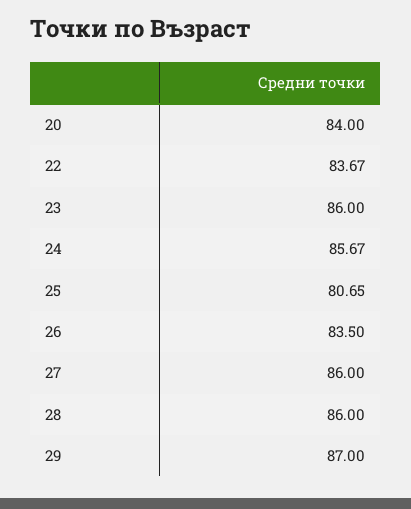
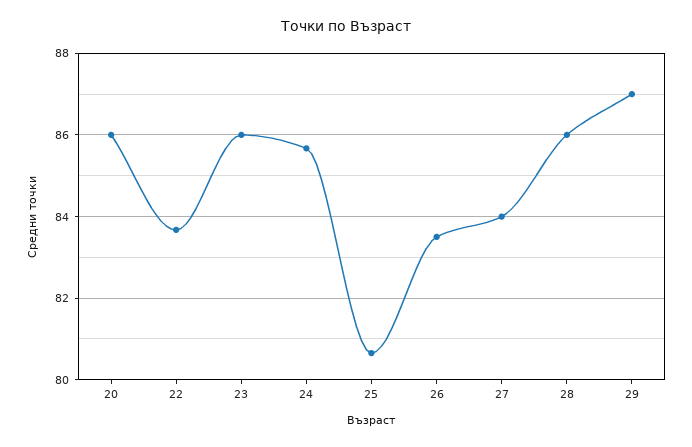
20: 84 -> 86
27: 86 -> 84

